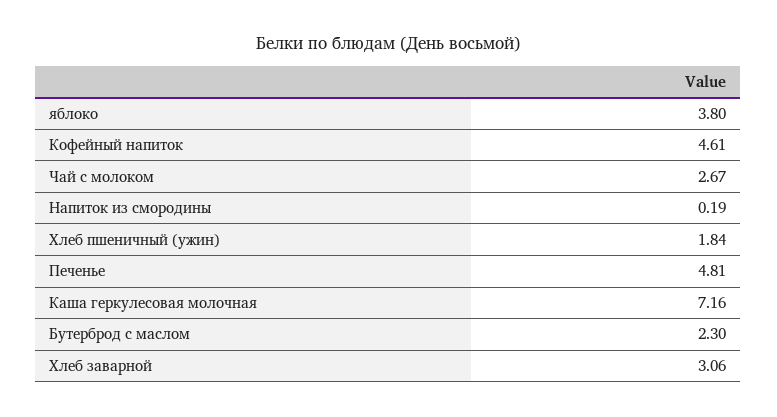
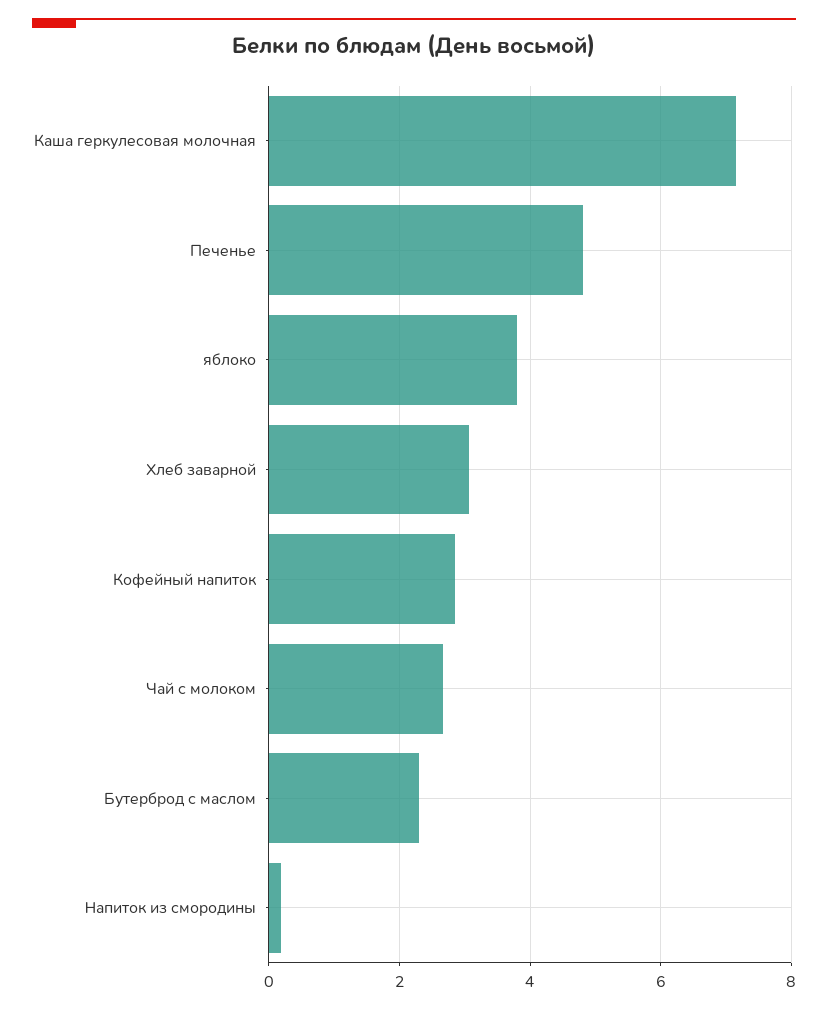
Кофейный напиток: 4.61 -> 2.8
Хлеб пшеничный (ужин): 1.84 -> none

